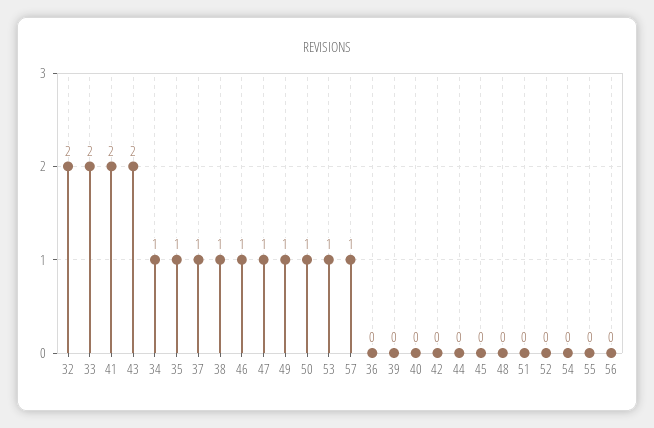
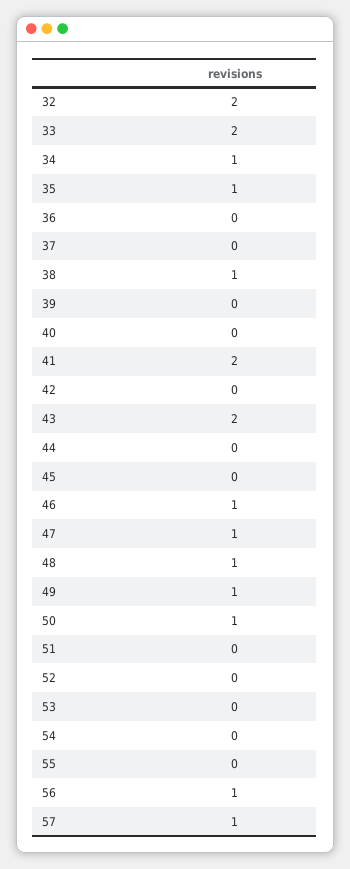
37: 1 -> 0
53: 1 -> 0
48: 0 -> 1
56: 0 -> 1

